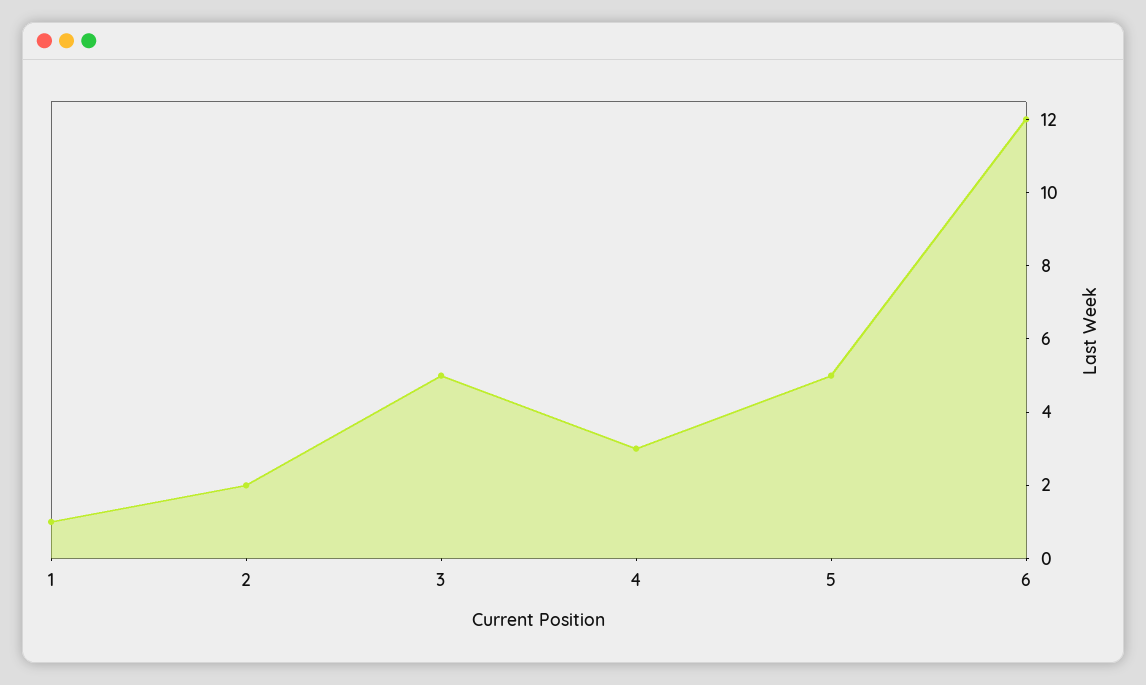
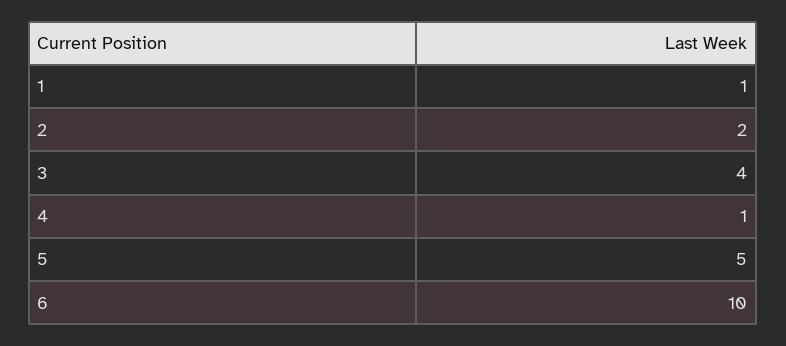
3: 5 -> 4
4: 3 -> 1
6: 12 -> 10

